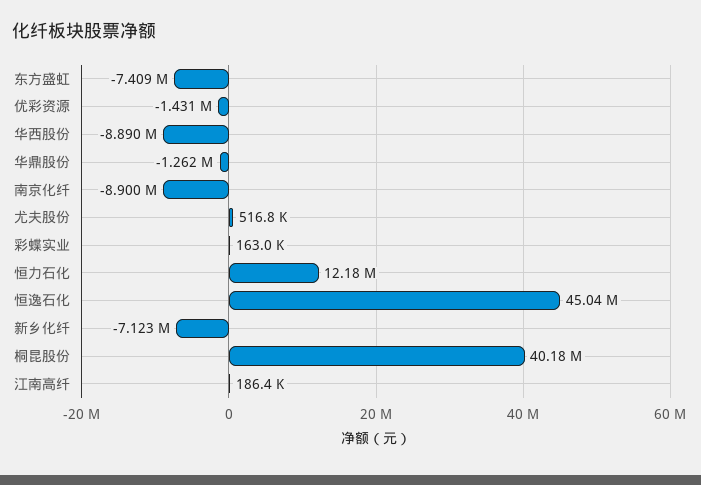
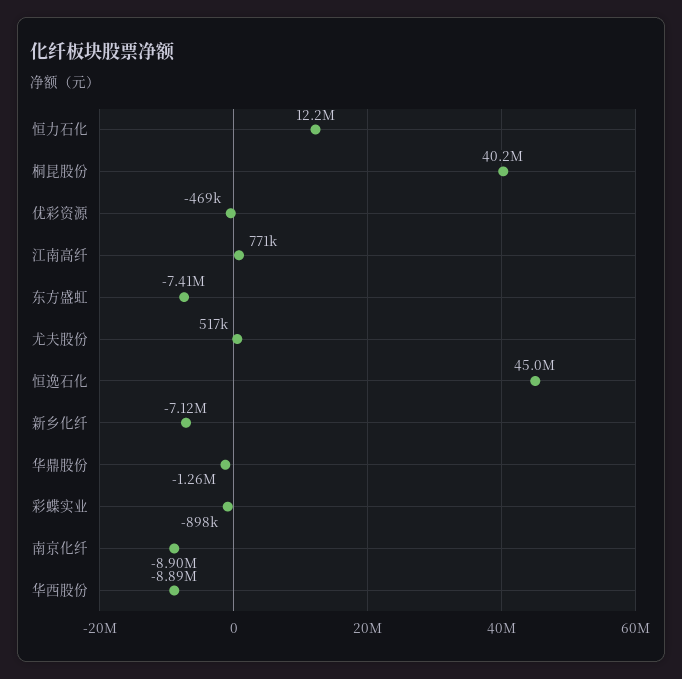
优彩资源: -1431000 -> -469000
彩蝶实业: 163000 -> -898000
江南高纤: 186400 -> 771000

